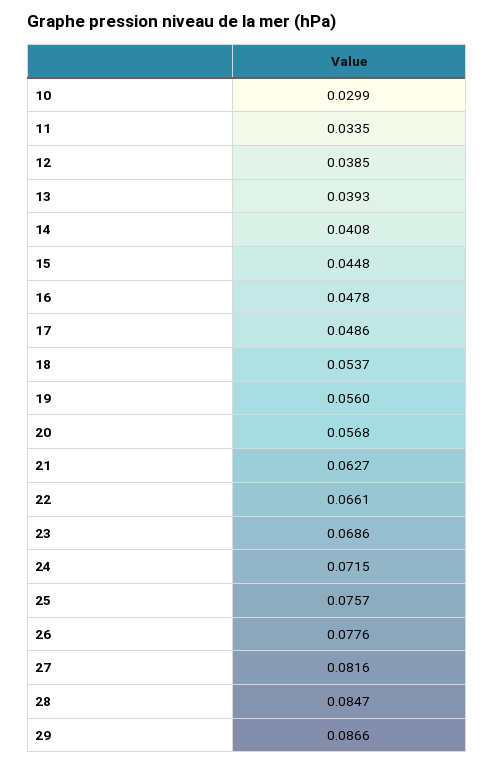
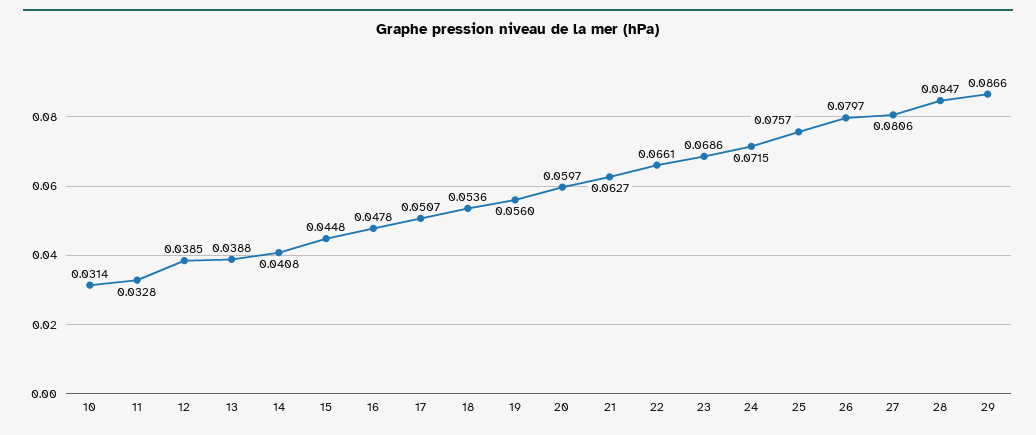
10: 0.0299 -> 0.0314
11: 0.0335 -> 0.0328
13: 0.0393 -> 0.0388
17: 0.0486 -> 0.0507
18: 0.0537 -> 0.0536
20: 0.0568 -> 0.0597
26: 0.0776 -> 0.0797
27: 0.0816 -> 0.0806

